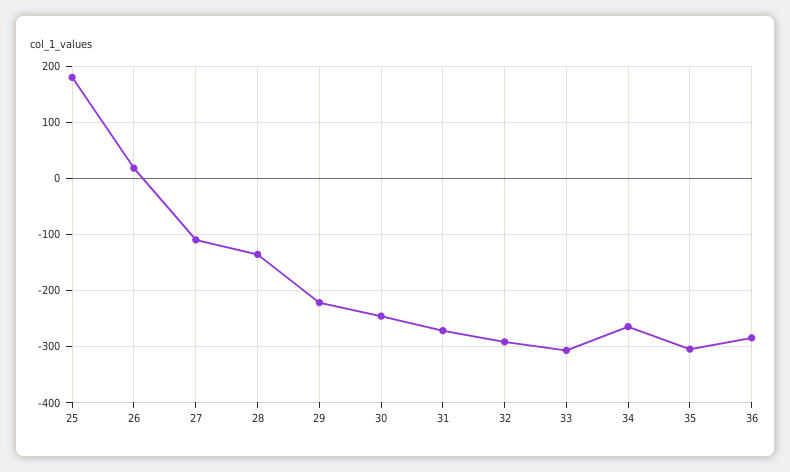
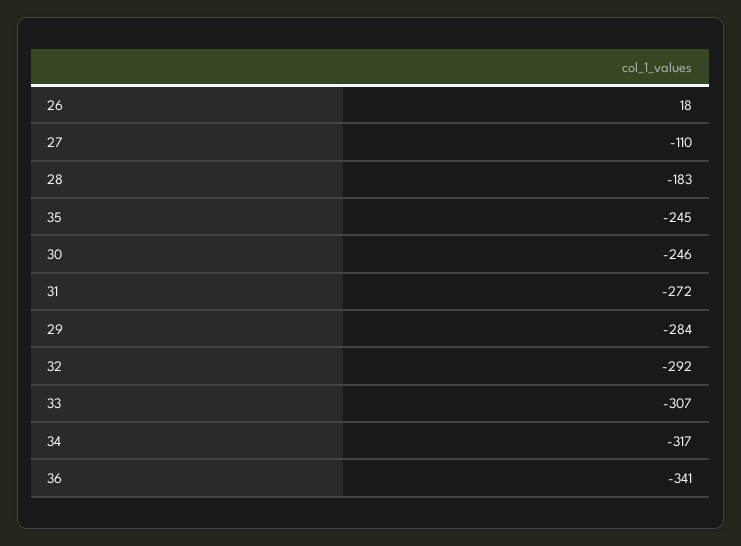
25: 180 -> none
28: -140 -> -183
29: -220 -> -284
34: -260 -> -317
35: -300 -> -245
36: -280 -> -341

